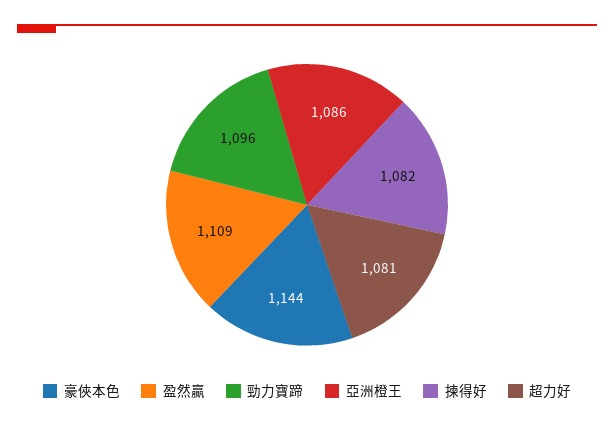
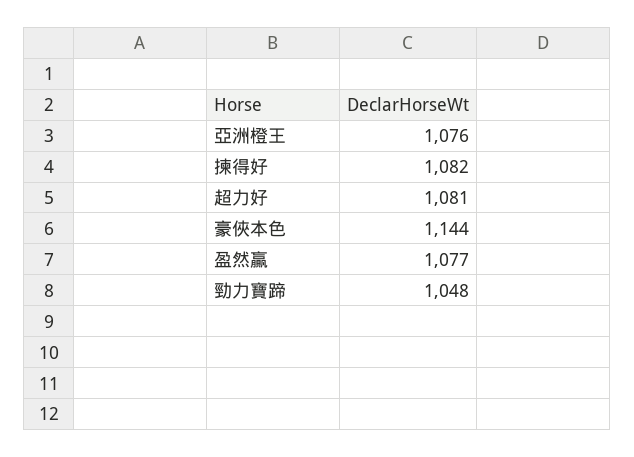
盈然贏: 1109 -> 1077
勁力寶蹄: 1096 -> 1048
亞洲橙王: 1086 -> 1076

